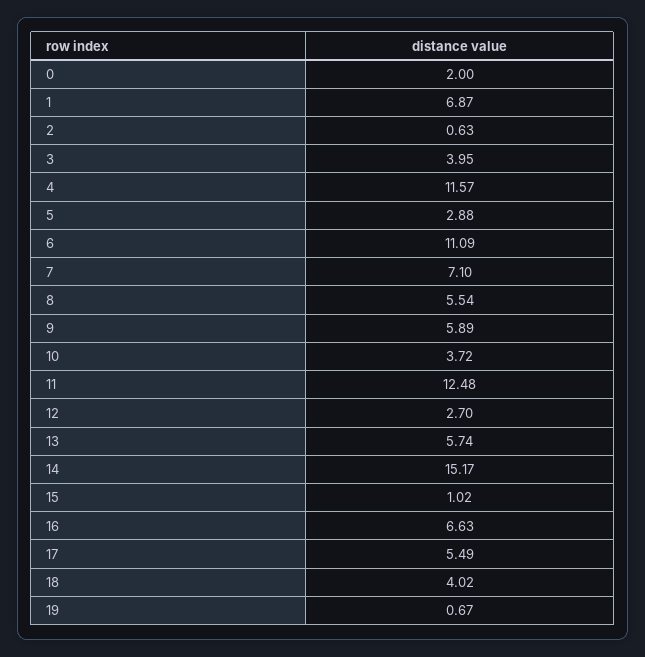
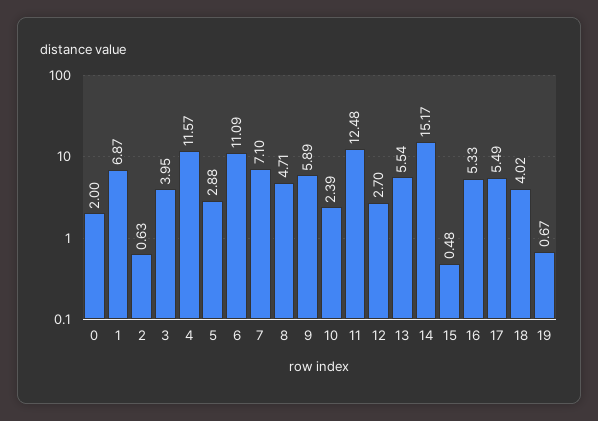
8: 5.54 -> 4.71
10: 3.72 -> 2.39
13: 5.74 -> 5.54
15: 1.02 -> 0.48
16: 6.63 -> 5.33

